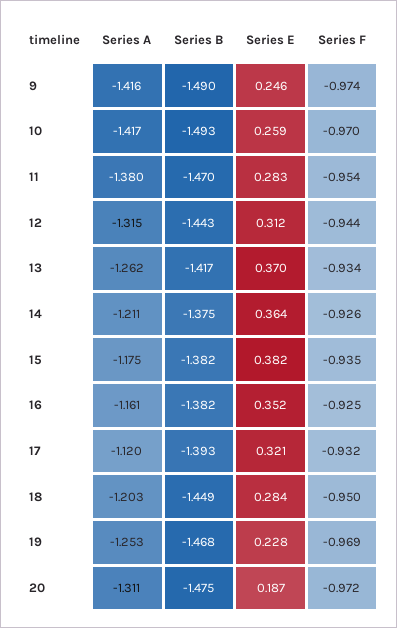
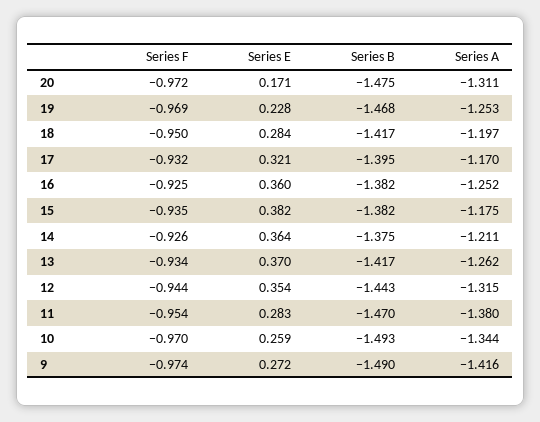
Series E, 9: 0.246 -> 0.272
Series A, 10: -1.417 -> -1.344
Series E, 12: 0.312 -> 0.354
Series A, 16: -1.161 -> -1.252
Series E, 16: 0.352 -> 0.36
Series A, 17: -1.12 -> -1.17
Series B, 17: -1.393 -> -1.395
Series A, 18: -1.203 -> -1.197
Series B, 18: -1.449 -> -1.417
Series E, 20: 0.187 -> 0.171

